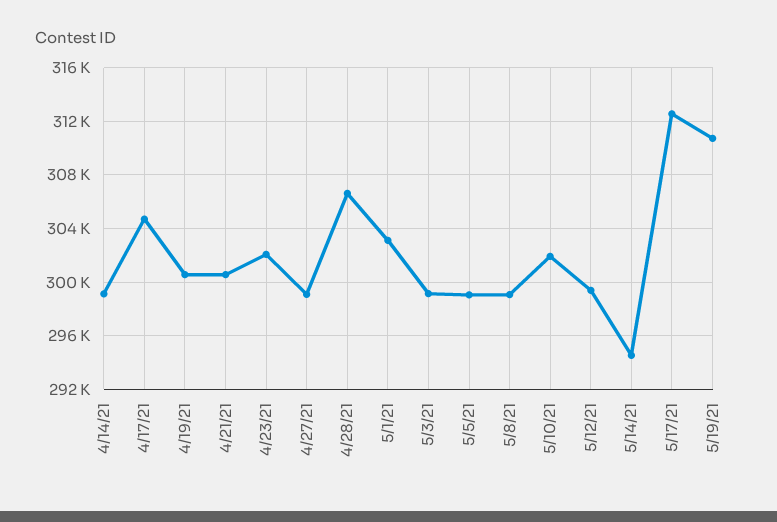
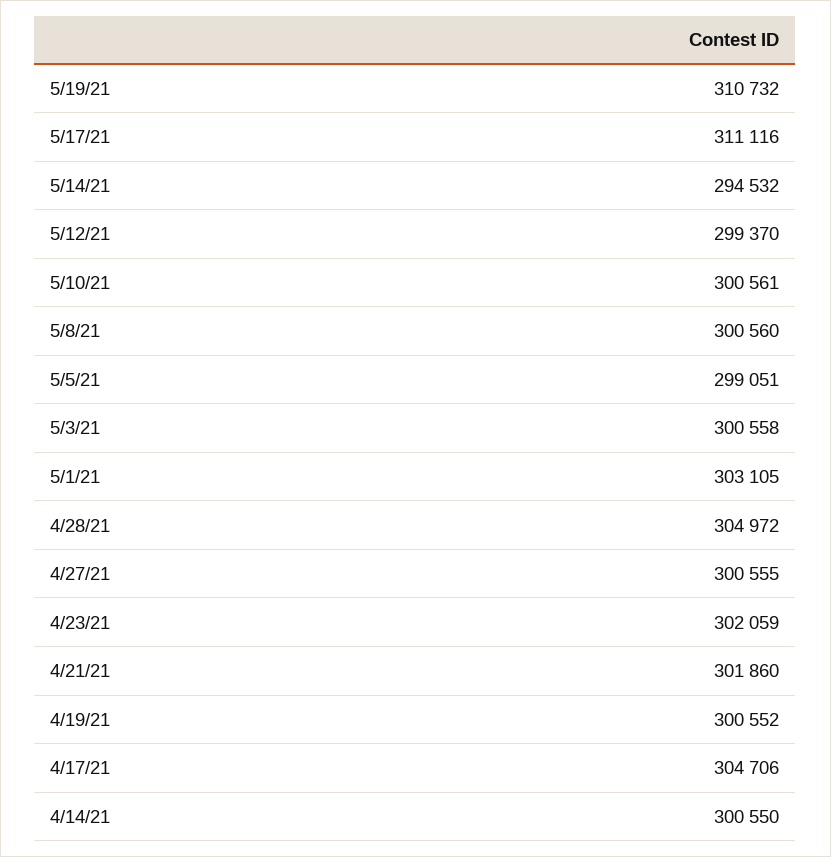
4/14/21: 299000 -> 300550
4/21/21: 300500 -> 301860
4/27/21: 299000 -> 300555
4/28/21: 306500 -> 304972
5/3/21: 299000 -> 300558
5/8/21: 299000 -> 300560
5/10/21: 302000 -> 300561
5/17/21: 312500 -> 311116

